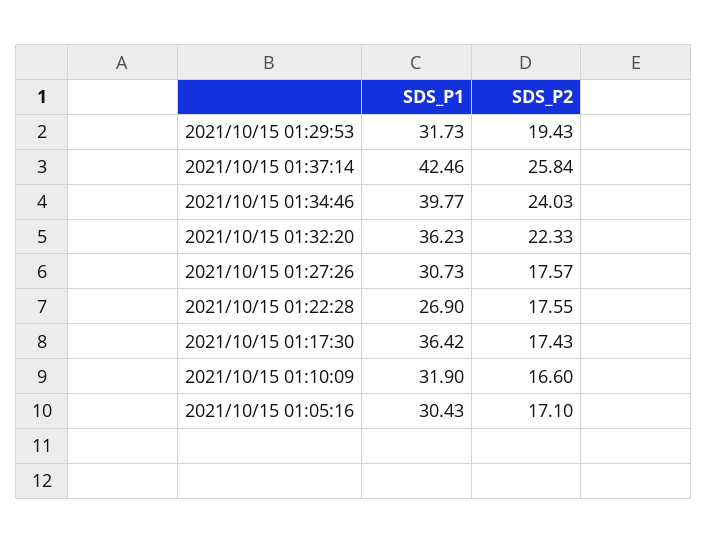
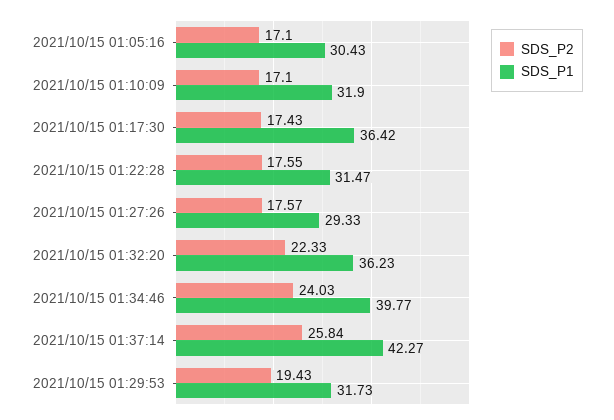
SDS_P1, 2021/10/15 01:37:14: 42.46 -> 42.27
SDS_P1, 2021/10/15 01:27:26: 30.73 -> 29.33
SDS_P1, 2021/10/15 01:22:28: 26.9 -> 31.47
SDS_P2, 2021/10/15 01:10:09: 16.6 -> 17.1

